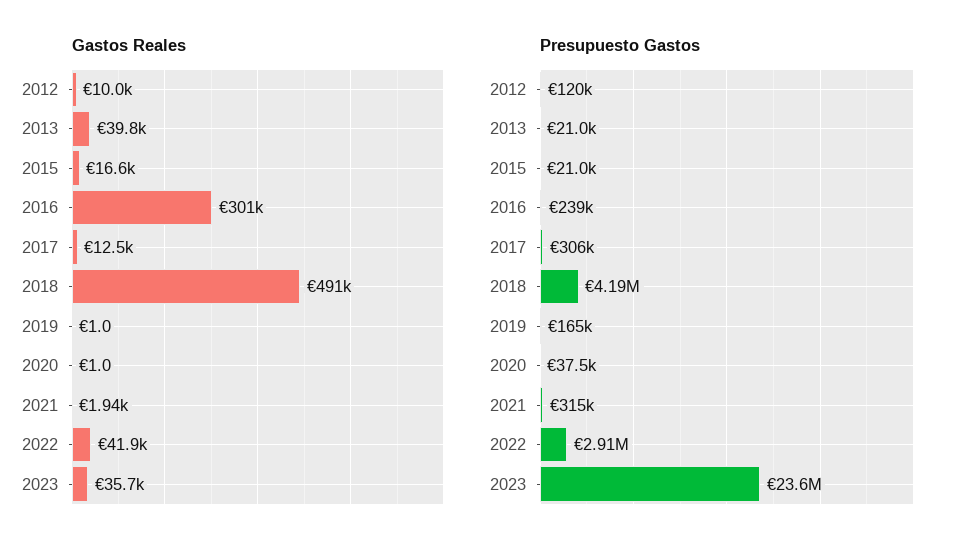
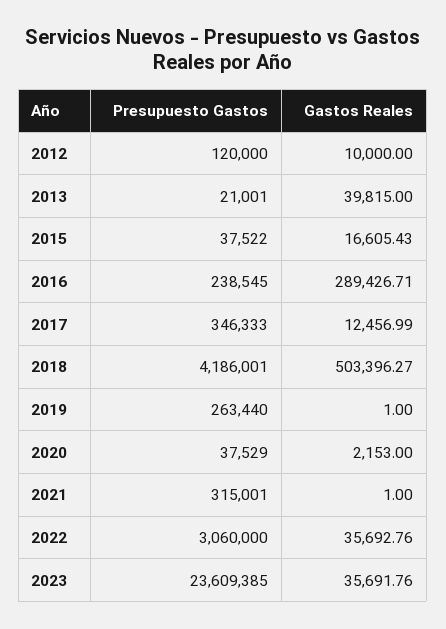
Gastos Reales, 2016: 301000 -> 289426.71
Gastos Reales, 2018: 491000 -> 503396.27
Gastos Reales, 2020: 1 -> 2153
Gastos Reales, 2021: 1940 -> 1
Gastos Reales, 2022: 41900 -> 35692.76
Presupuesto Gastos, 2015: 21000 -> 37522
Presupuesto Gastos, 2017: 306000 -> 346333
Presupuesto Gastos, 2019: 165000 -> 263440
Presupuesto Gastos, 2022: 2910000 -> 3060000

